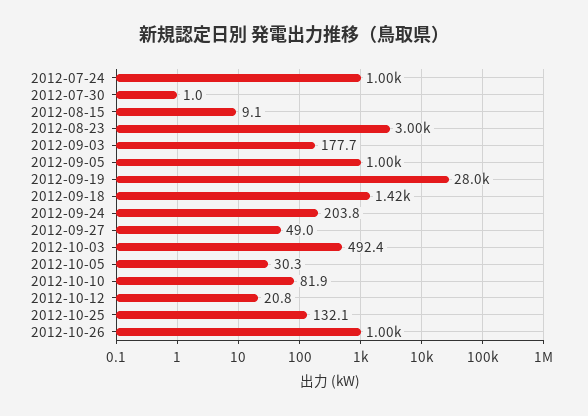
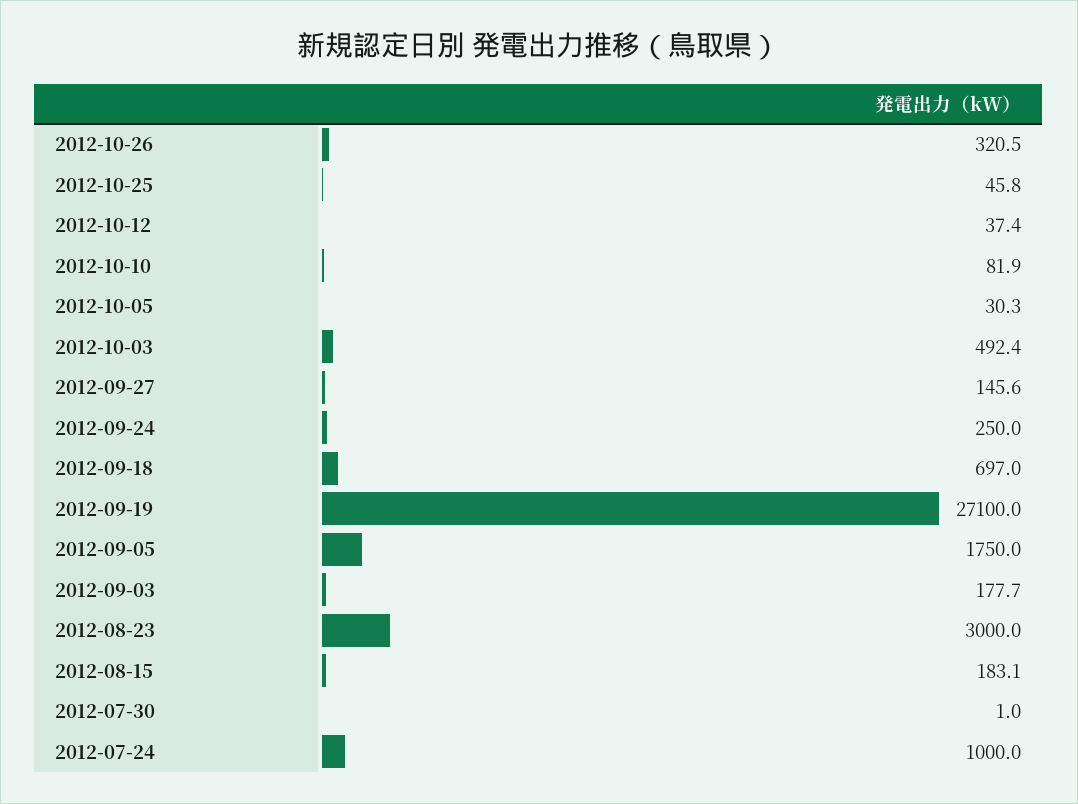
2012-08-15: 9.1 -> 183.1
2012-09-05: 1000 -> 1750
2012-09-19: 28000 -> 27100
2012-09-18: 1420 -> 697
2012-09-24: 203.8 -> 250
2012-09-27: 49 -> 145.6
2012-10-12: 20.8 -> 37.4
2012-10-25: 132.1 -> 45.8
2012-10-26: 1000 -> 320.5

